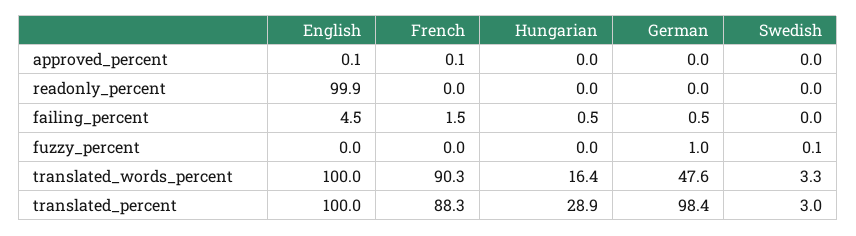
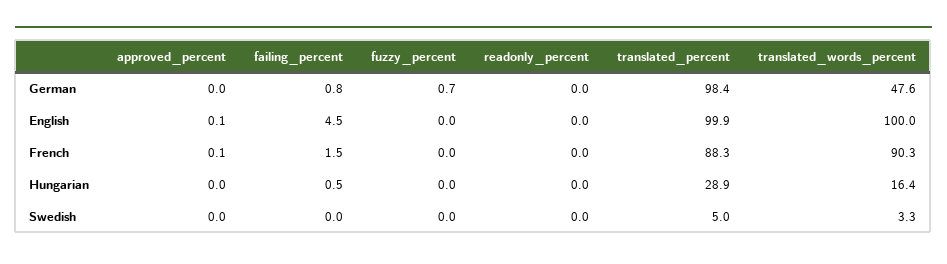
English, readonly_percent: 99.9 -> 0
German, failing_percent: 0.5 -> 0.8
German, fuzzy_percent: 1 -> 0.7
Swedish, fuzzy_percent: 0.1 -> 0
English, translated_percent: 100 -> 99.9
Swedish, translated_percent: 3 -> 5

